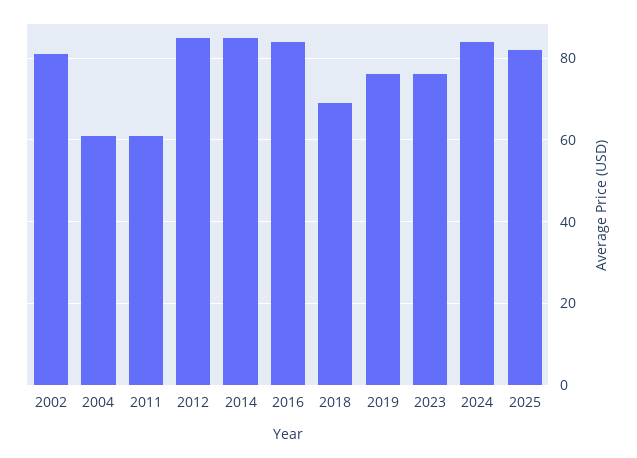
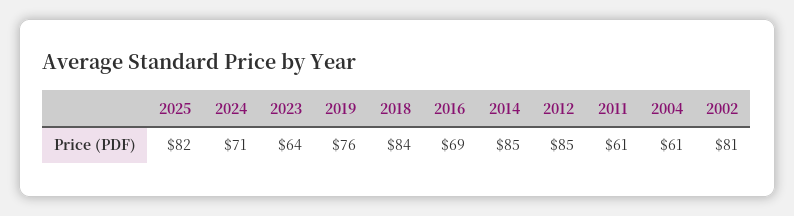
2016: 85 -> 69
2018: 70 -> 84
2023: 75 -> 64
2024: 85 -> 71

